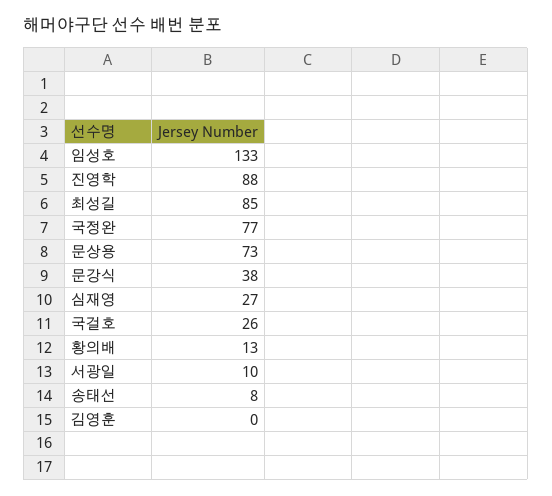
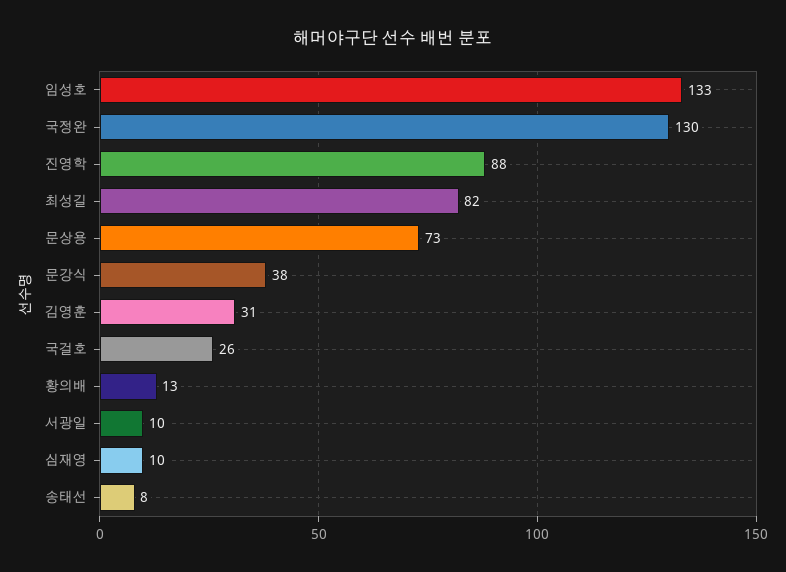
최성길: 85 -> 82
국정완: 77 -> 130
심재영: 27 -> 10
김영훈: 0 -> 31

